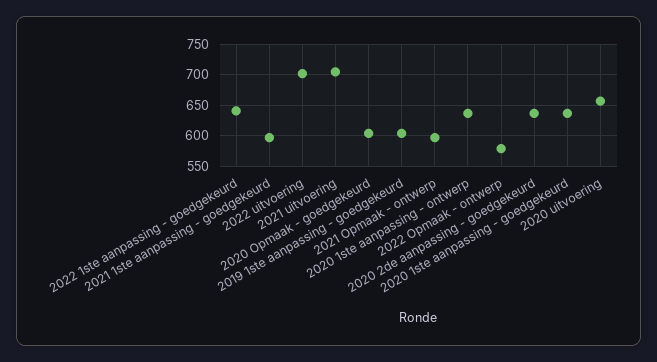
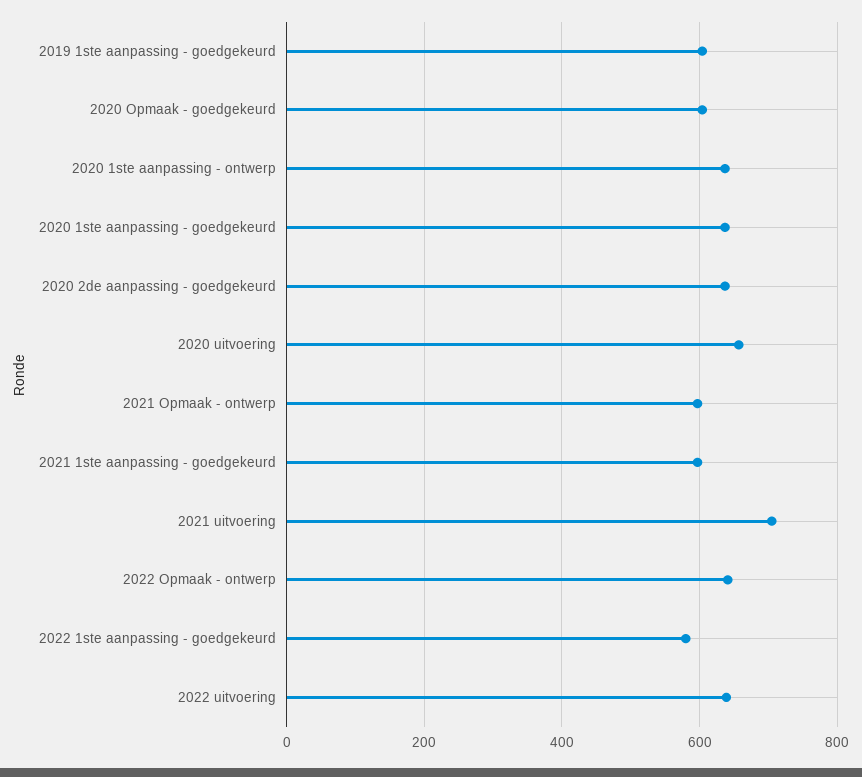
2022 1ste aanpassing - goedgekeurd: 640 -> 580
2022 uitvoering: 700 -> 640
2022 Opmaak - ontwerp: 580 -> 640

